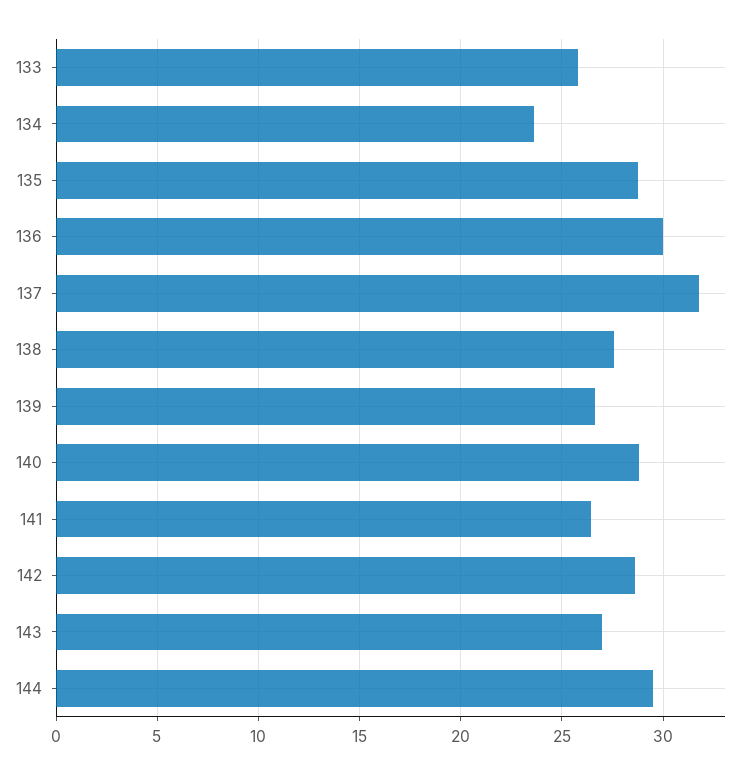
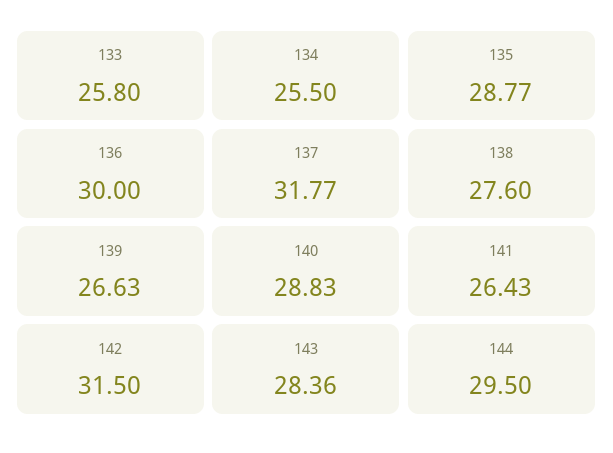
134: 23.5 -> 25.5
142: 28.5 -> 31.5
143: 27 -> 28.36

